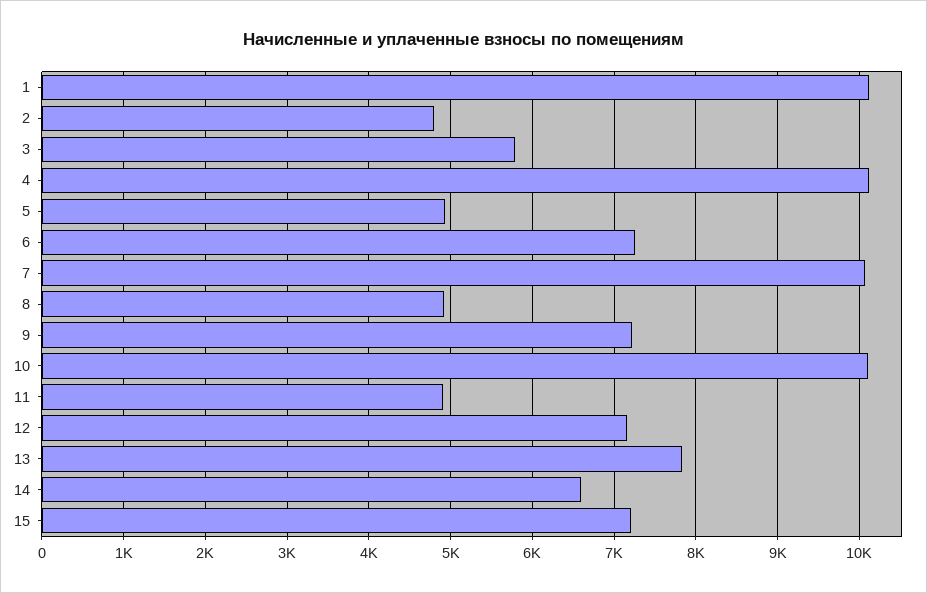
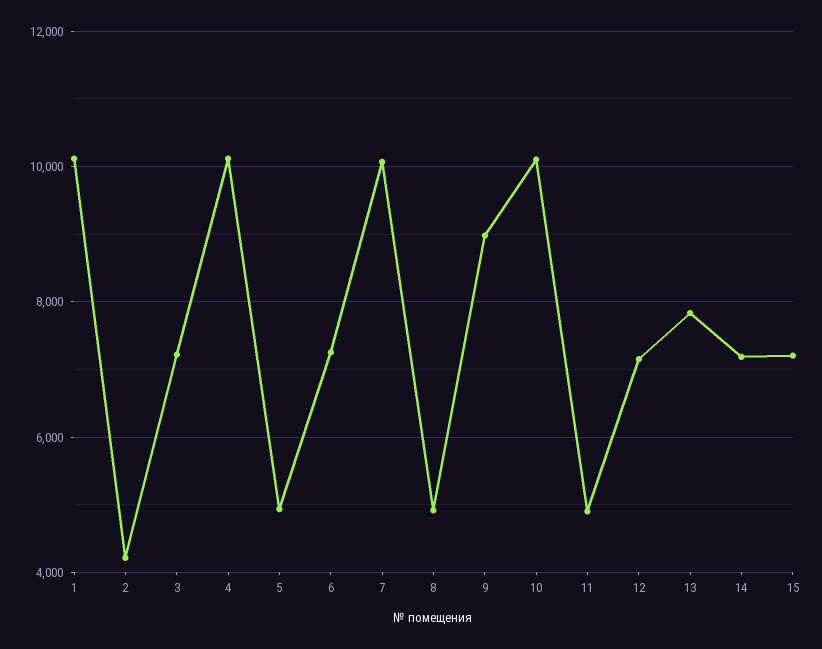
2: 4800 -> 4200
3: 5800 -> 7200
9: 7200 -> 9000
14: 6600 -> 7200

